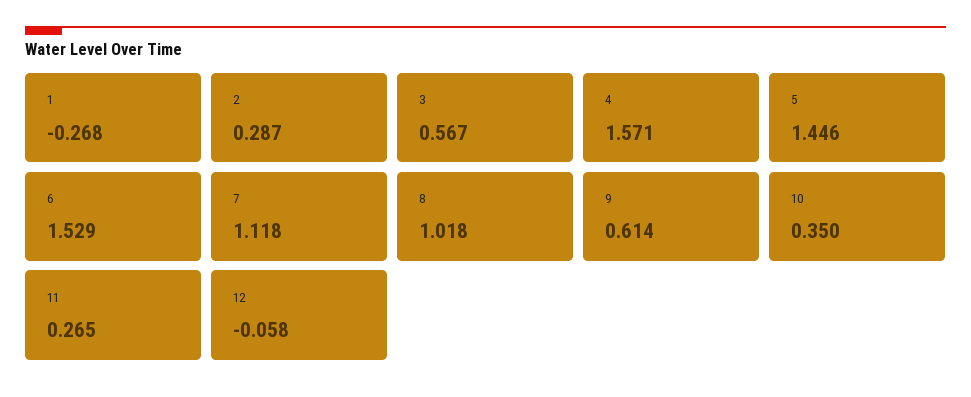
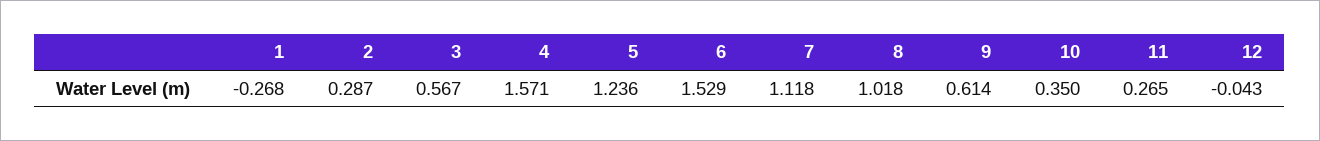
5: 1.446 -> 1.236
12: -0.058 -> -0.043

